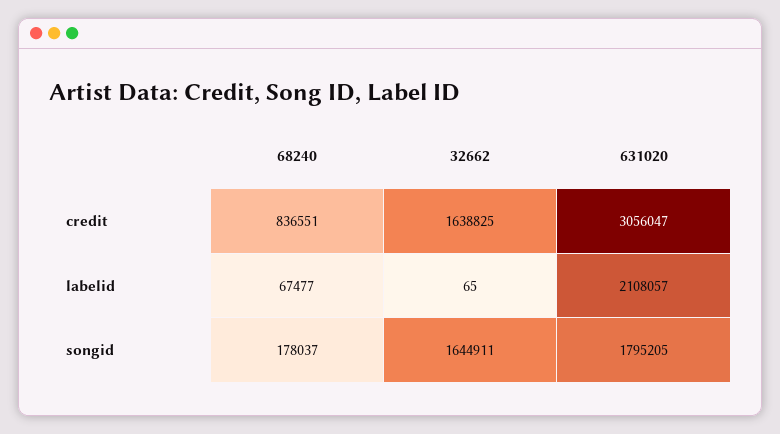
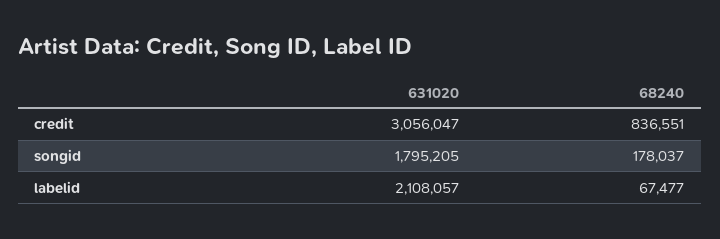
32662, credit: 1638825 -> none
32662, labelid: 65 -> none
32662, songid: 1644911 -> none

